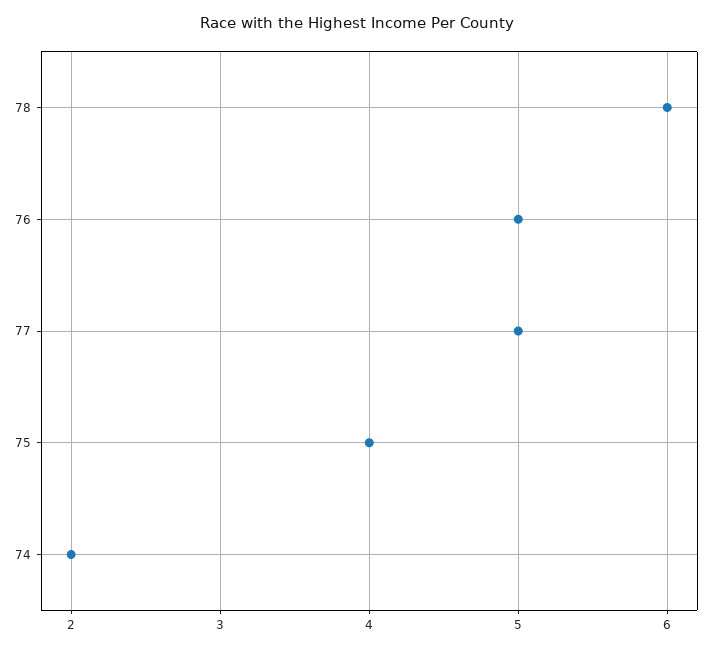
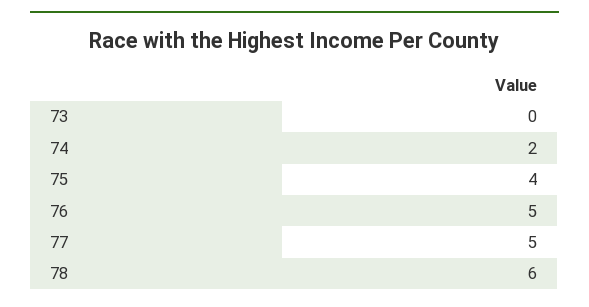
73: none -> 0

